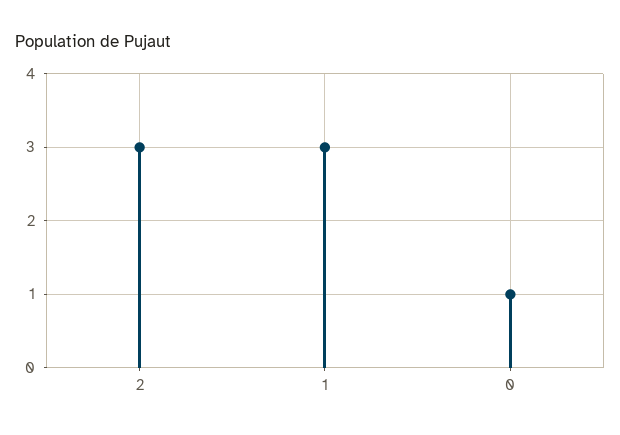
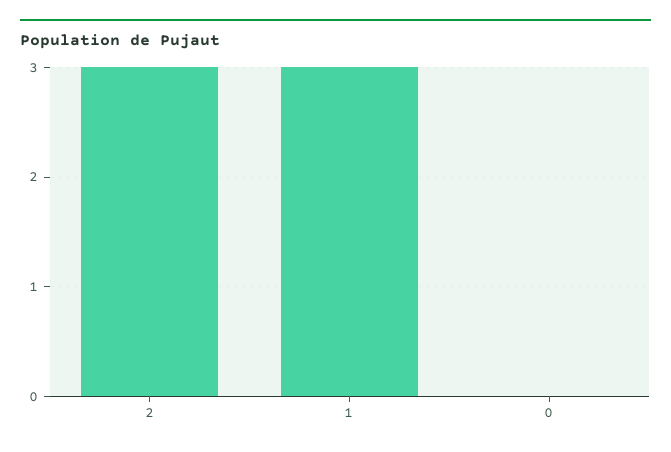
0: 1 -> 0

